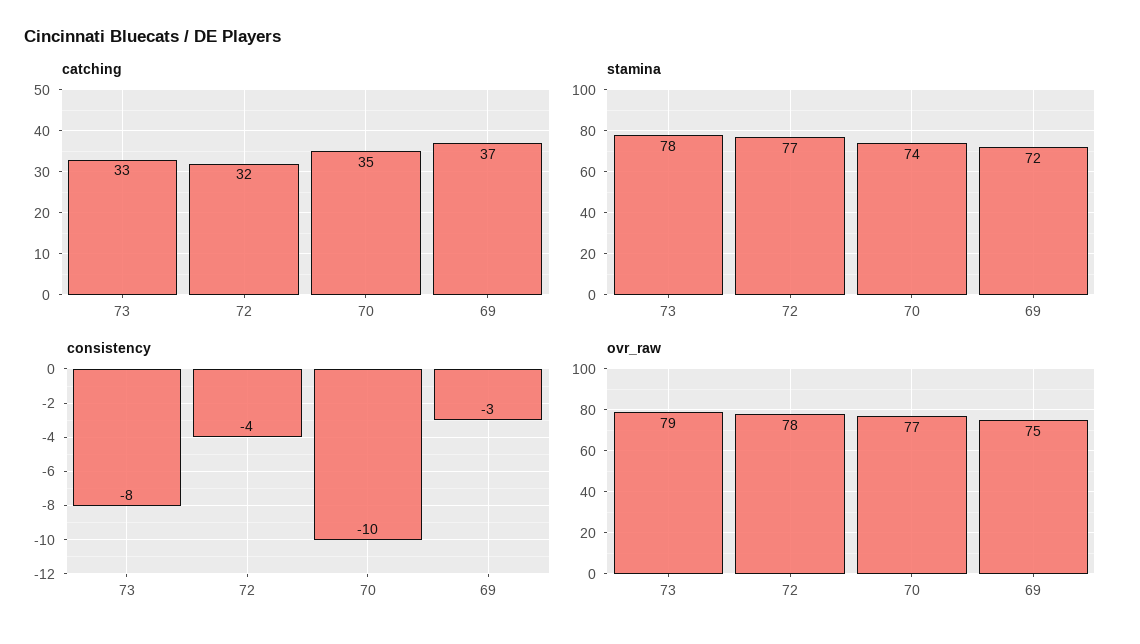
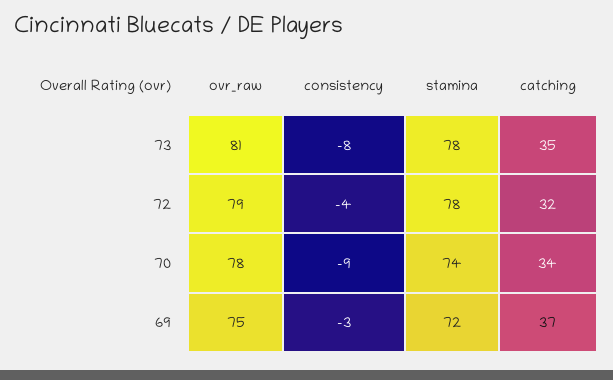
catching, 73: 33 -> 35
catching, 70: 35 -> 34
stamina, 72: 77 -> 78
consistency, 70: -10 -> -9
ovr_raw, 73: 79 -> 81
ovr_raw, 72: 78 -> 79
ovr_raw, 70: 77 -> 78

